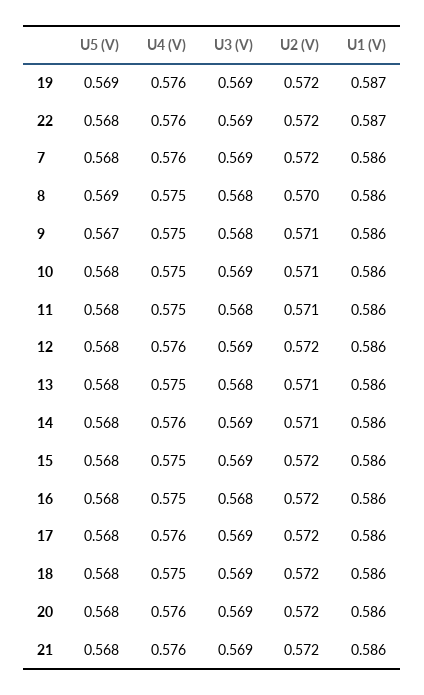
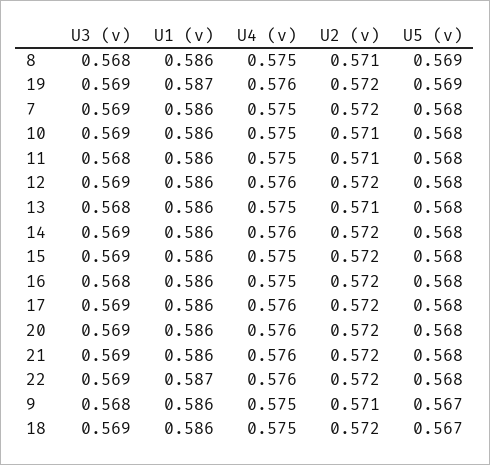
U4 (V), 7: 0.576 -> 0.575
U2 (V), 8: 0.57 -> 0.571
U2 (V), 14: 0.571 -> 0.572
U5 (V), 18: 0.568 -> 0.567

